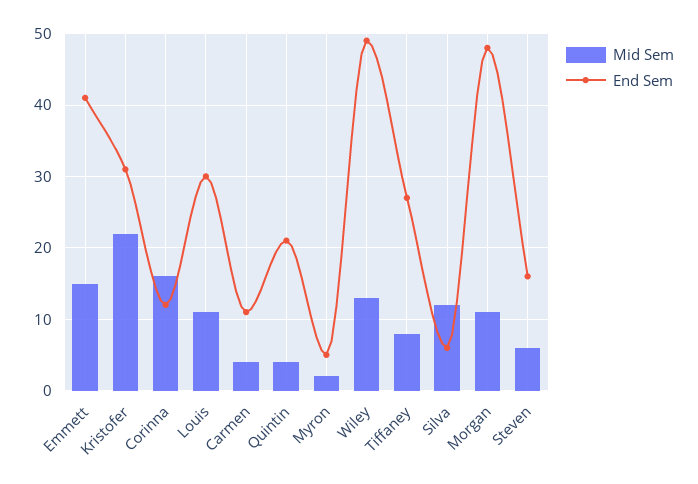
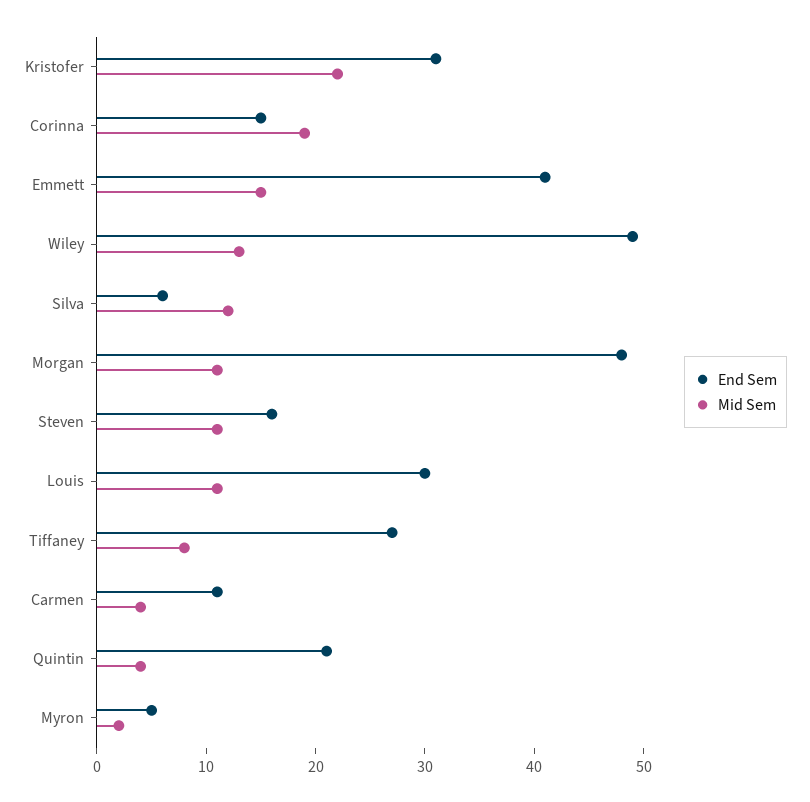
Mid Sem, Corinna: 16 -> 19
End Sem, Corinna: 12 -> 15
Mid Sem, Steven: 6 -> 11

